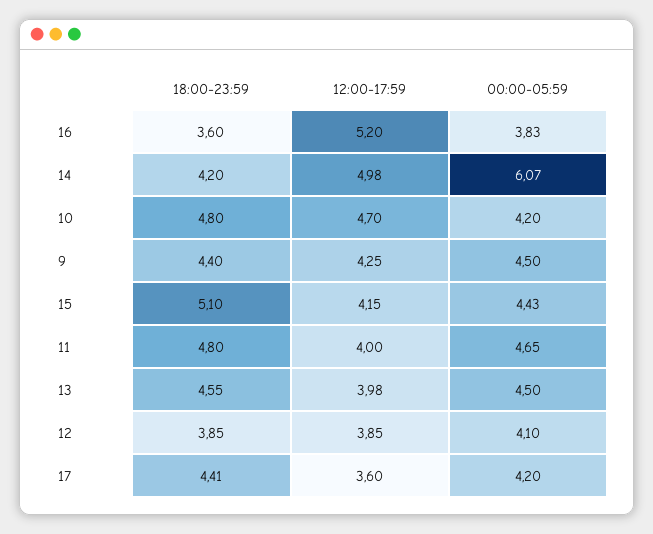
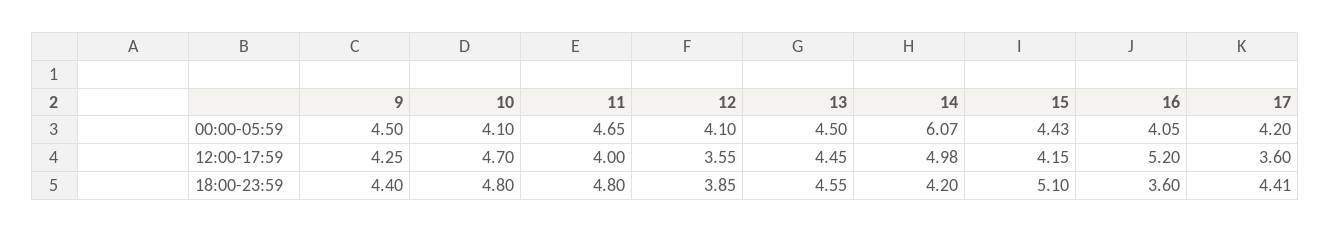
00:00-05:59, 16: 3.83 -> 4.05
00:00-05:59, 10: 4.2 -> 4.1
12:00-17:59, 13: 3.98 -> 4.45
12:00-17:59, 12: 3.85 -> 3.55

